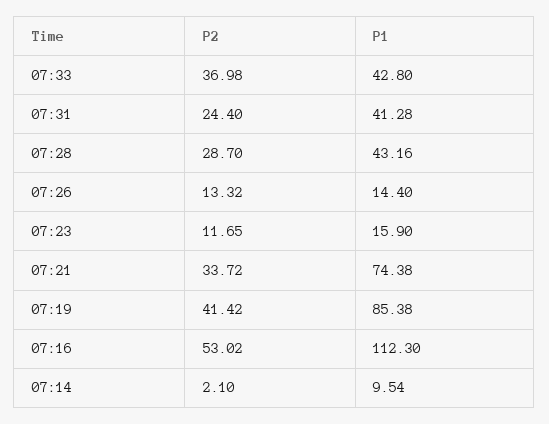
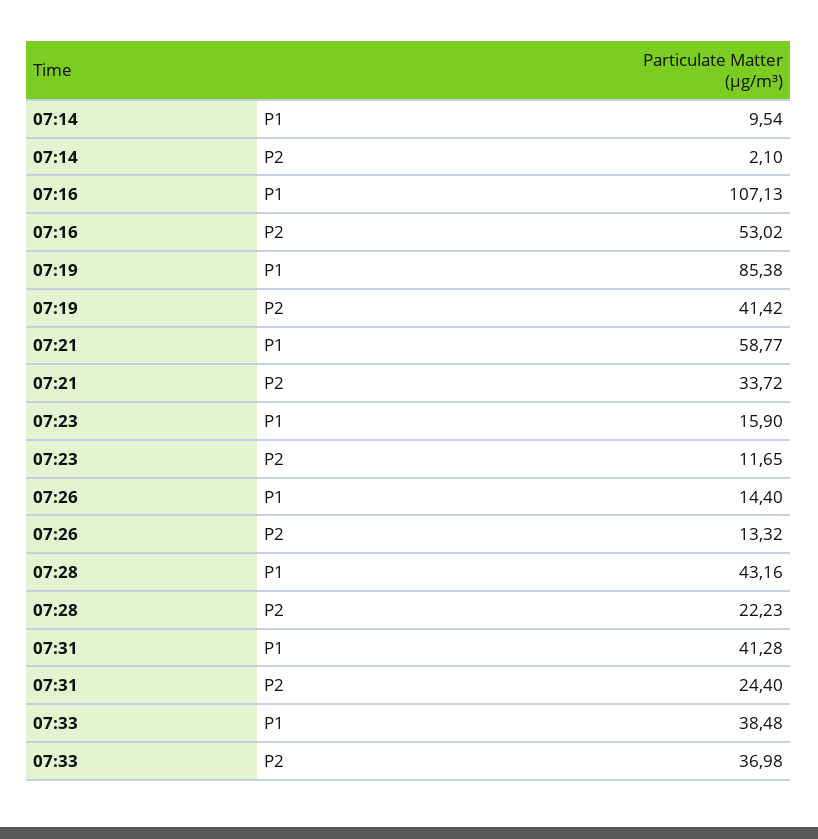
P1, 07:33: 42.8 -> 38.48
P2, 07:28: 28.7 -> 22.23
P1, 07:21: 74.38 -> 58.77
P1, 07:16: 112.3 -> 107.13

